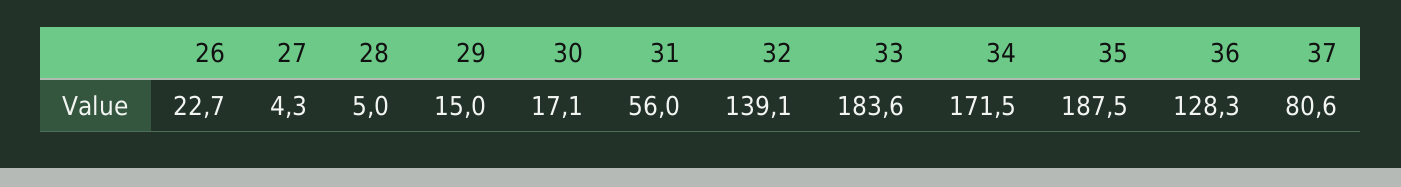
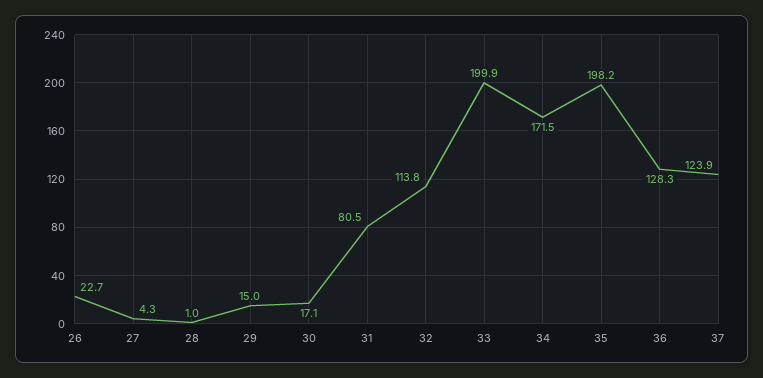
28: 5 -> 1
31: 56 -> 80.5
32: 139.1 -> 113.8
33: 183.6 -> 199.9
35: 187.5 -> 198.2
37: 80.6 -> 123.9

